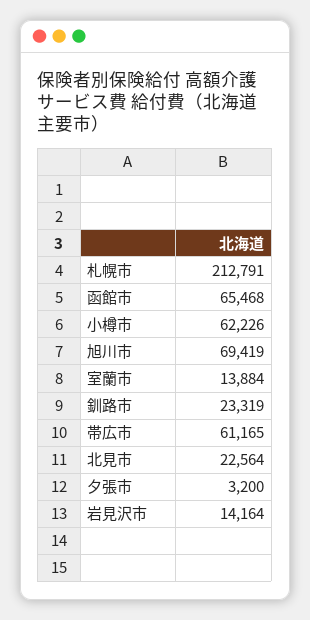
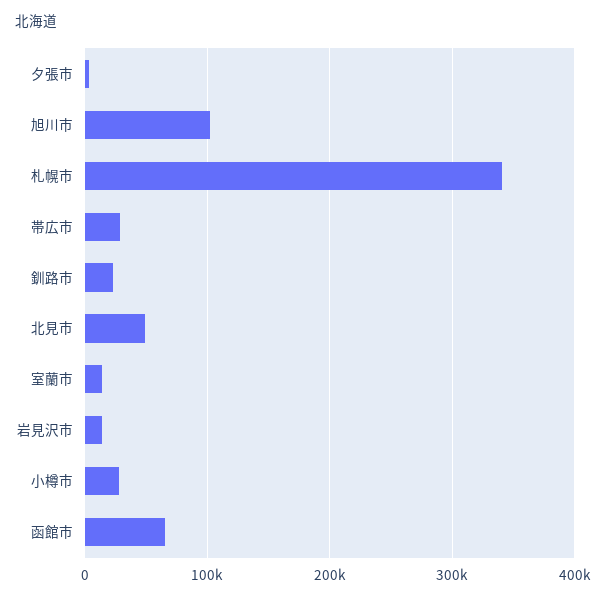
札幌市: 212791 -> 340000
小樽市: 62226 -> 30000
旭川市: 69419 -> 100000
帯広市: 61165 -> 30000
北見市: 22564 -> 50000

